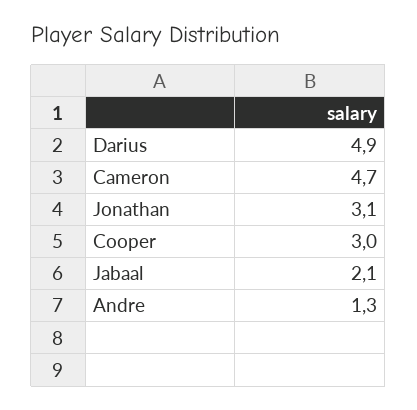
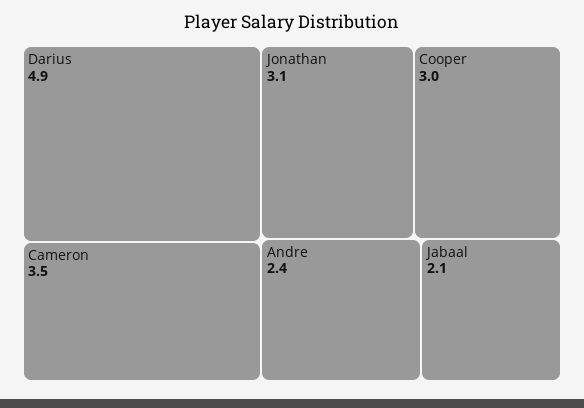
Cameron: 4.7 -> 3.5
Andre: 1.3 -> 2.4

